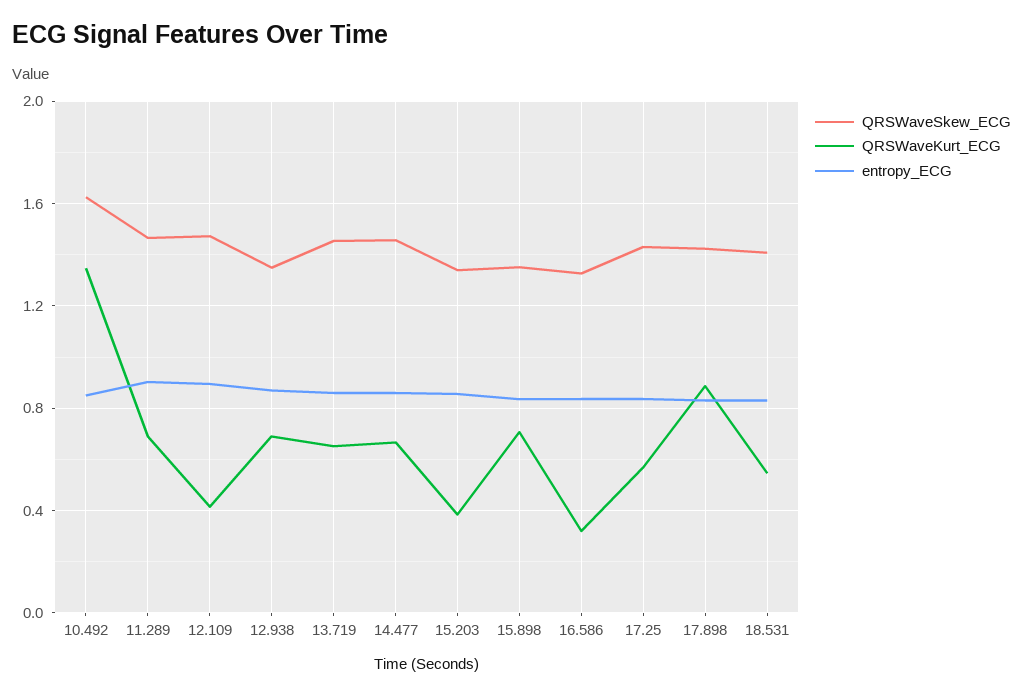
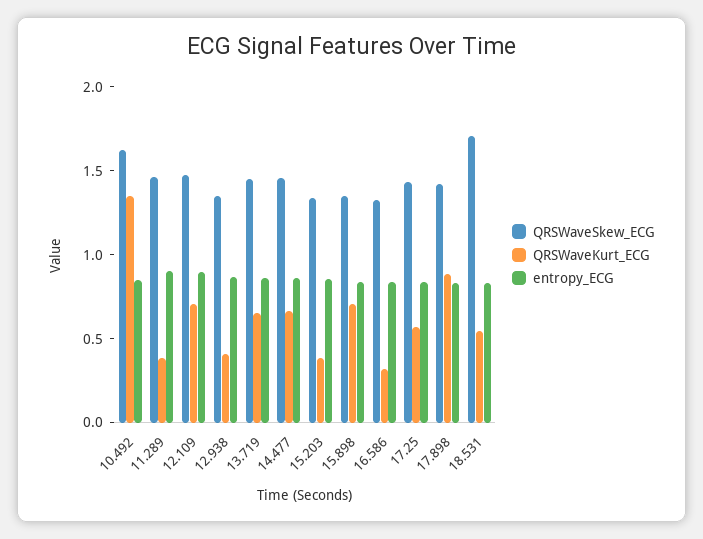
QRSWaveKurt_ECG, 11.289: 0.7 -> 0.4
QRSWaveKurt_ECG, 12.109: 0.4 -> 0.7
QRSWaveKurt_ECG, 12.938: 0.7 -> 0.4
QRSWaveSkew_ECG, 18.531: 1.4 -> 1.7

